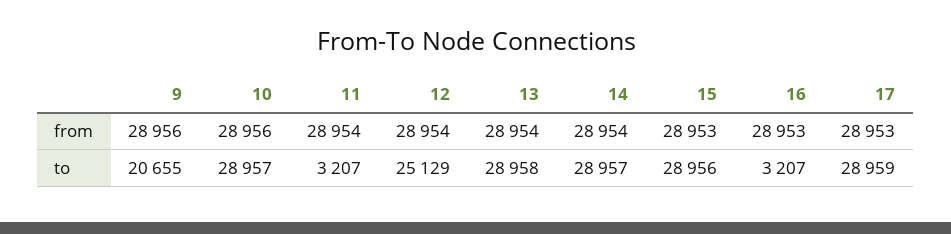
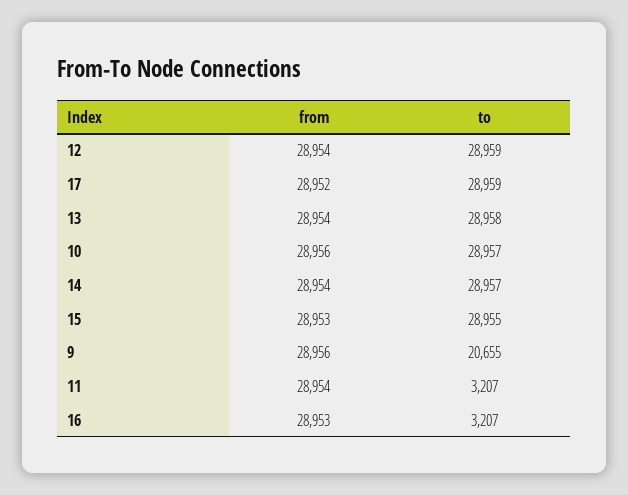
17, from: 28953 -> 28952
12, to: 25129 -> 28959
15, to: 28956 -> 28955

